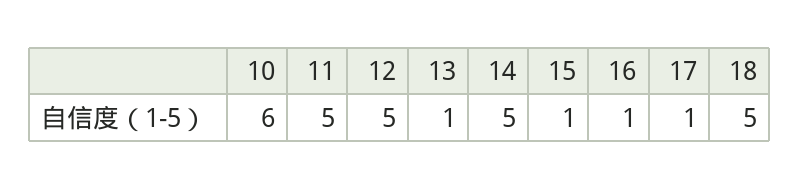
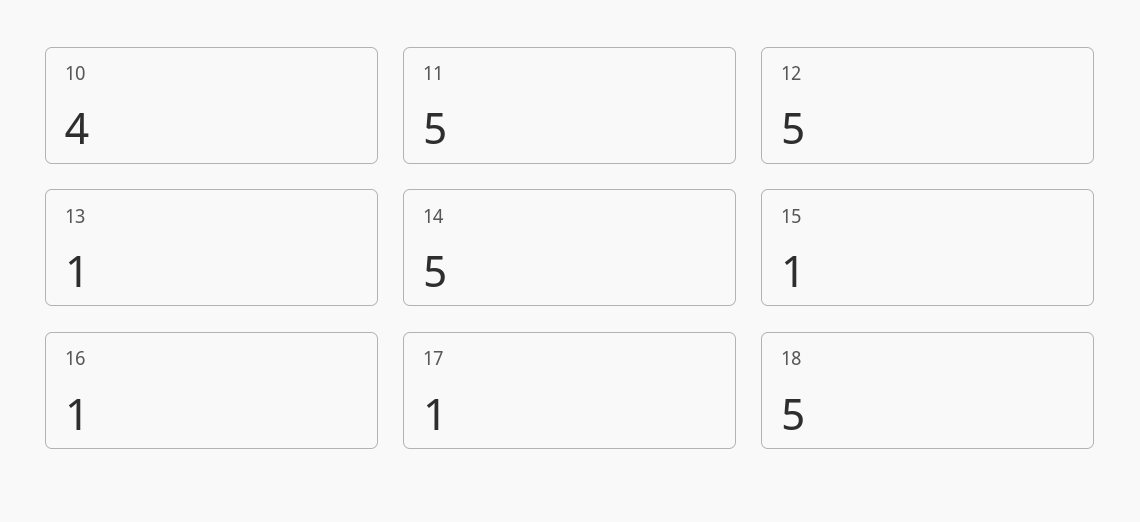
10: 6 -> 4

